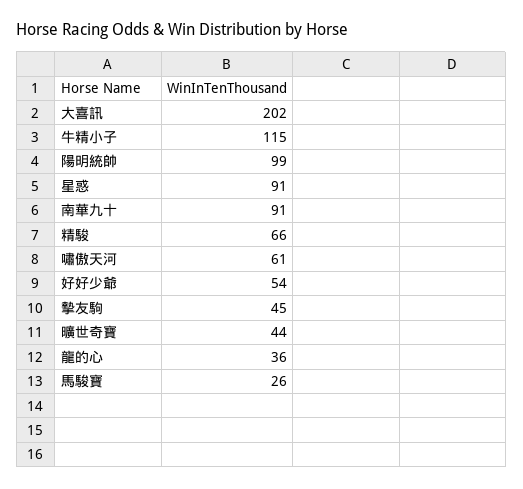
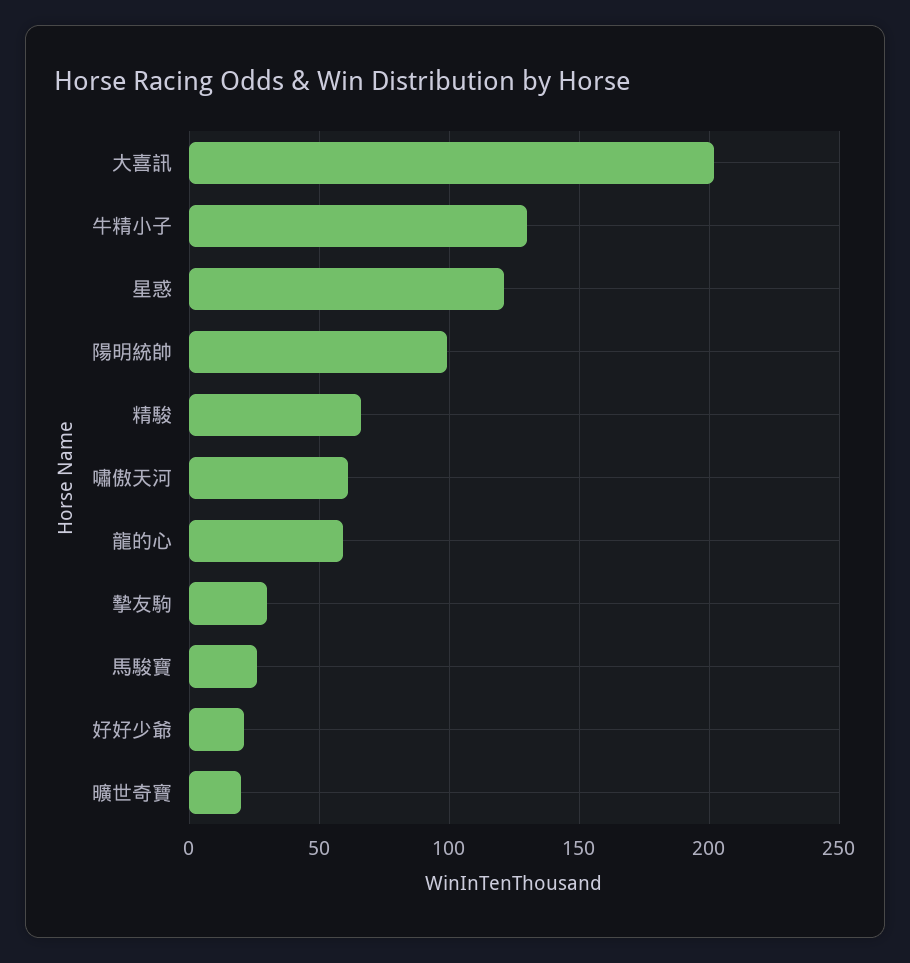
牛精小子: 115 -> 130
星惑: 91 -> 120
南華九十: 91 -> none
好好少爺: 54 -> 20
摯友駒: 45 -> 30
曠世奇寶: 44 -> 20
龍的心: 36 -> 60

